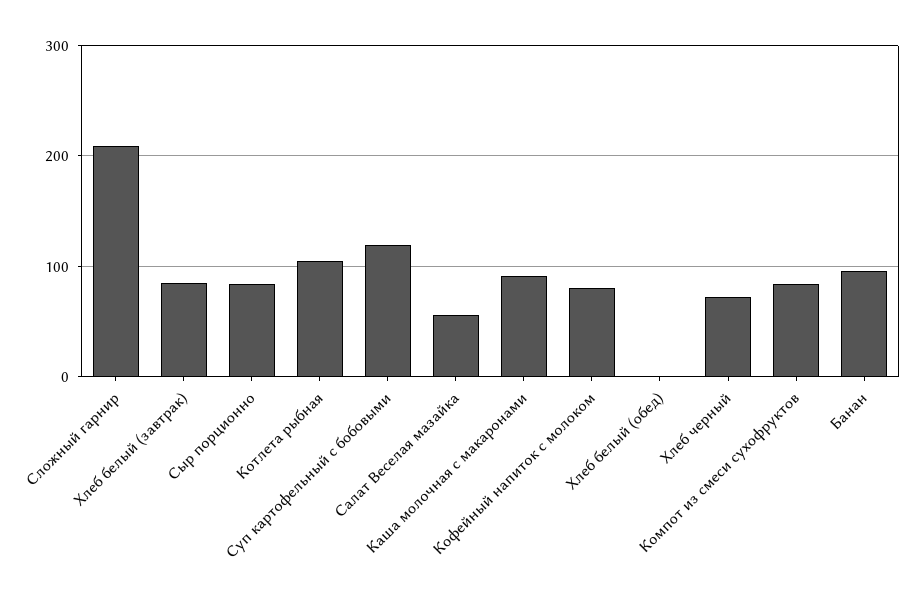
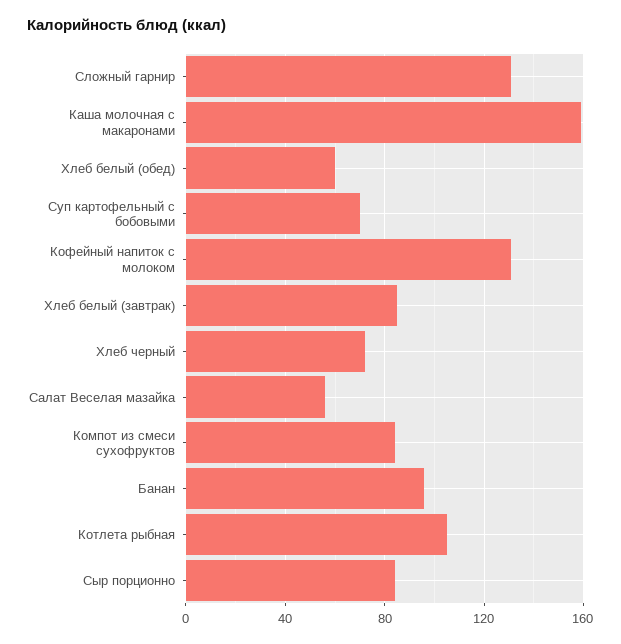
Сложный гарнир: 210 -> 130
Суп картофельный с бобовыми: 120 -> 70
Каша молочная с макаронами: 90 -> 160
Кофейный напиток с молоком: 80 -> 130
Хлеб белый (обед): 0 -> 60

